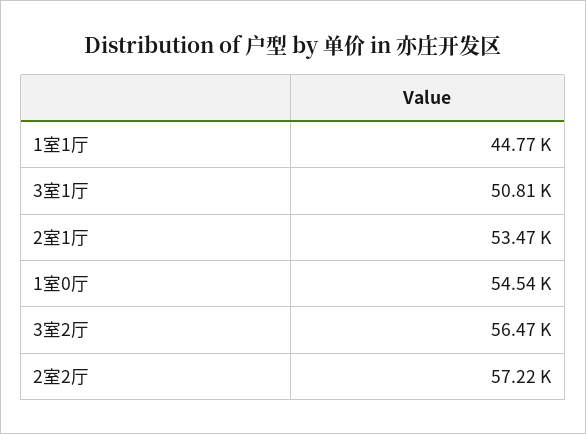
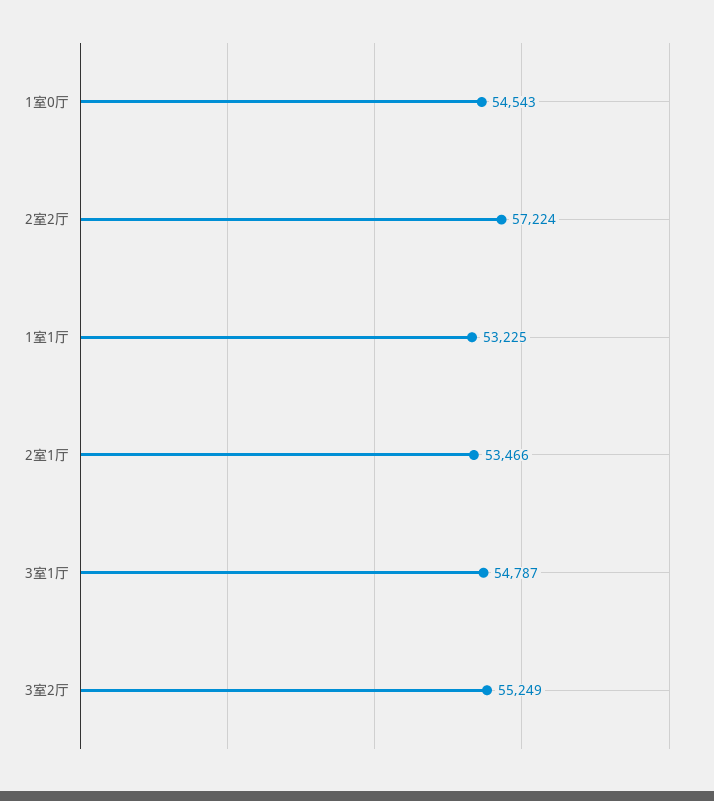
1室1厅: 44770 -> 53225
3室1厅: 50810 -> 54787
3室2厅: 56470 -> 55249

